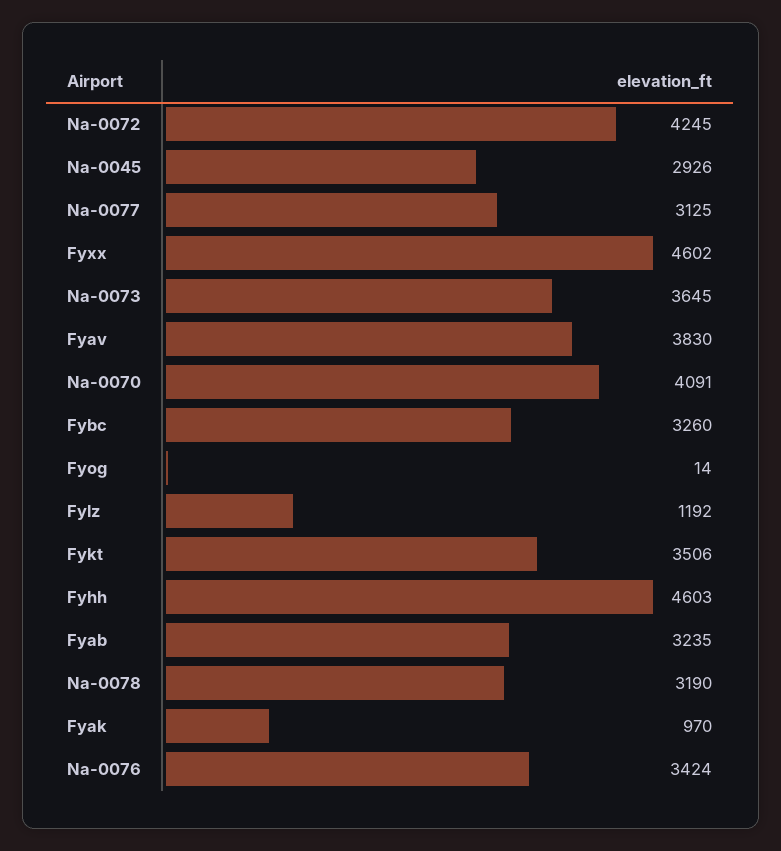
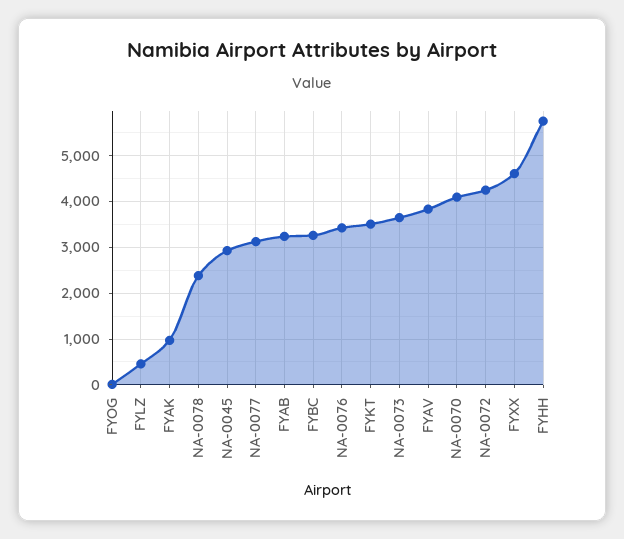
Fylz: 1192 -> 400
Fyhh: 4603 -> 5800
Na-0078: 3190 -> 2400

